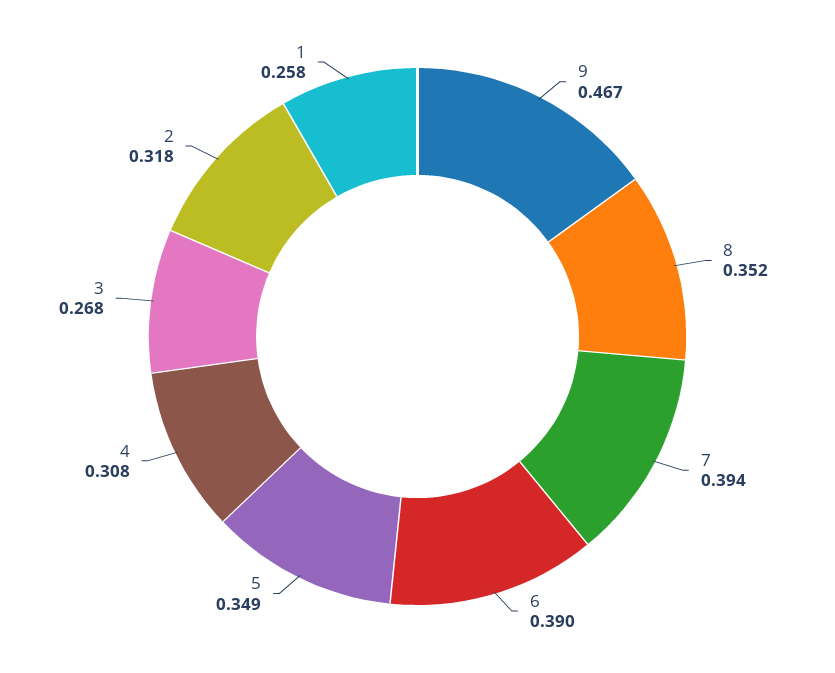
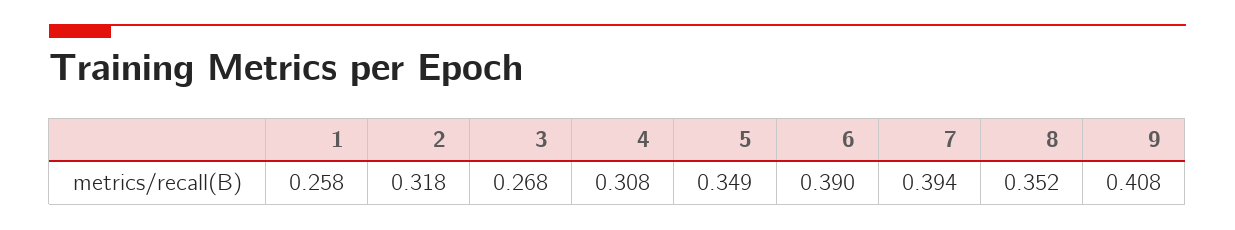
9: 0.467 -> 0.408

